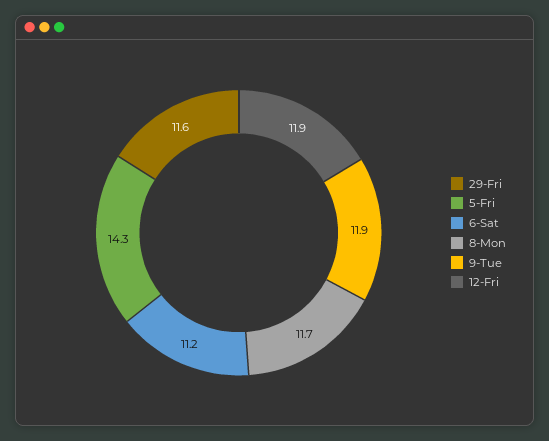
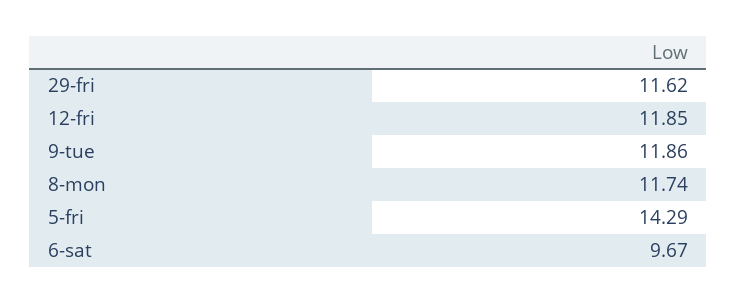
6-Sat: 11.2 -> 9.67

